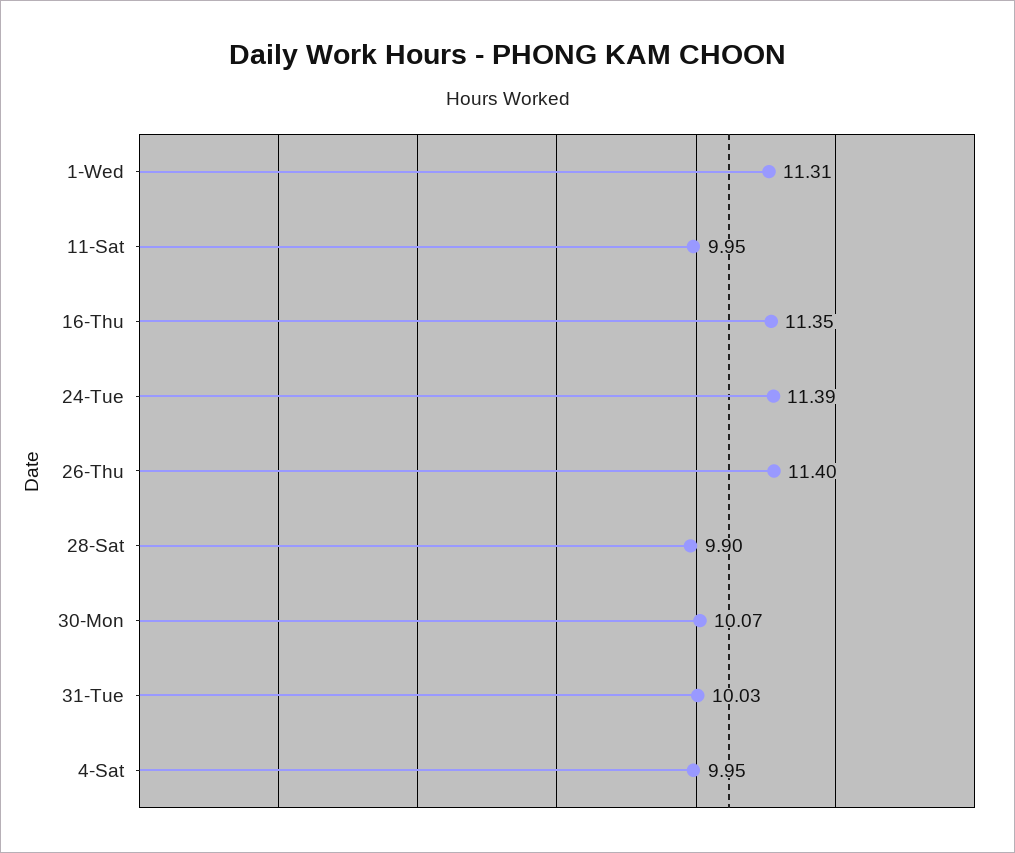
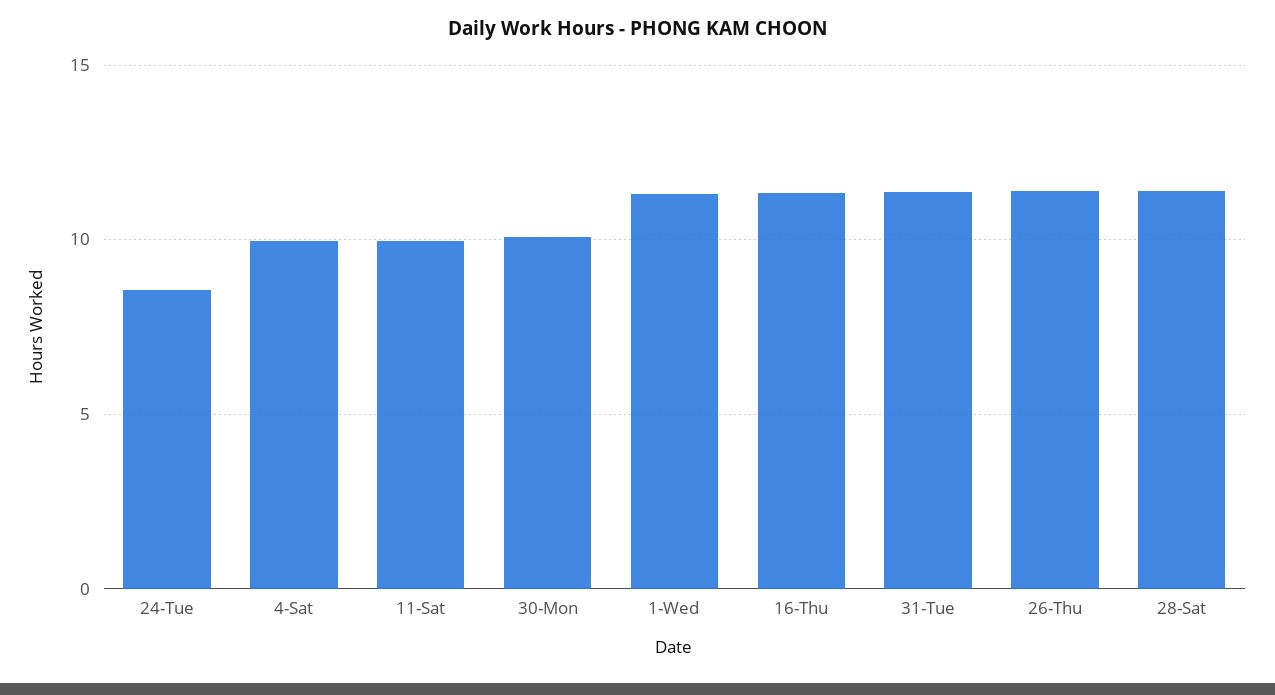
24-Tue: 11.39 -> 8.5
28-Sat: 9.9 -> 11.5
31-Tue: 10.03 -> 11.5

